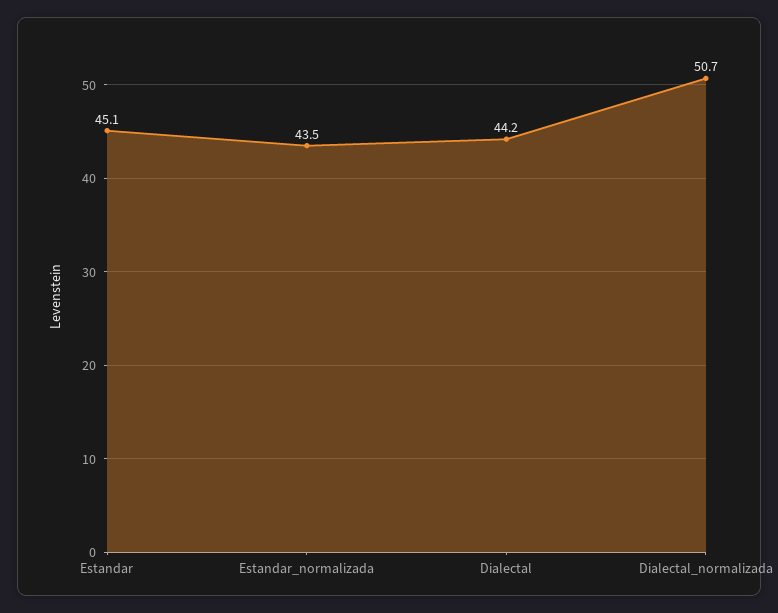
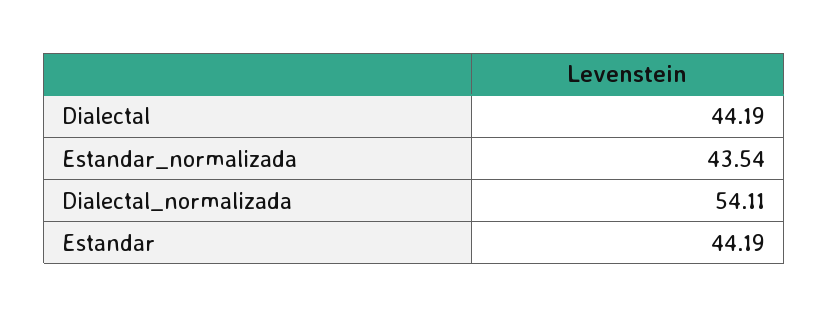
Estandar: 45.1 -> 44.19
Dialectal_normalizada: 50.7 -> 54.11

